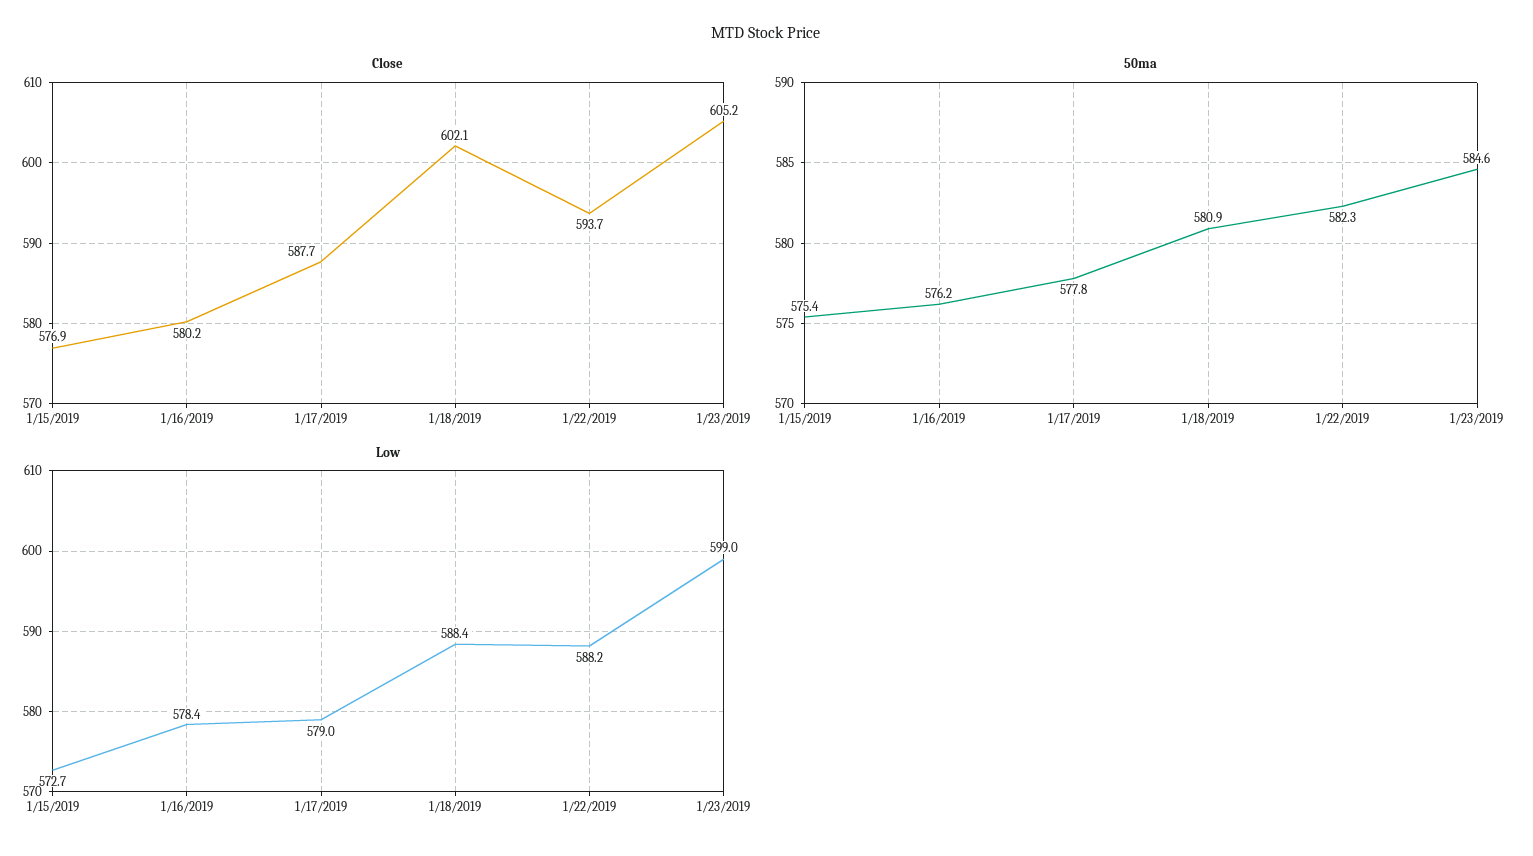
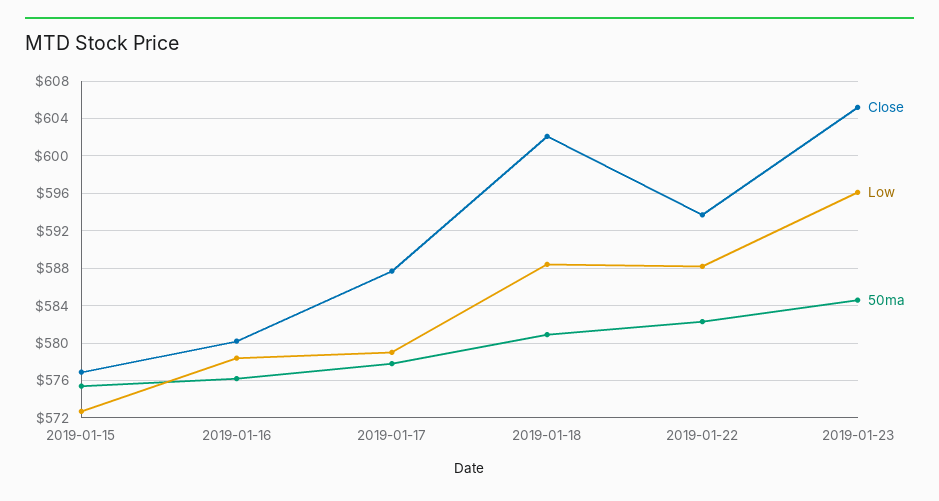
Low, 1/23/2019: 599 -> 596

